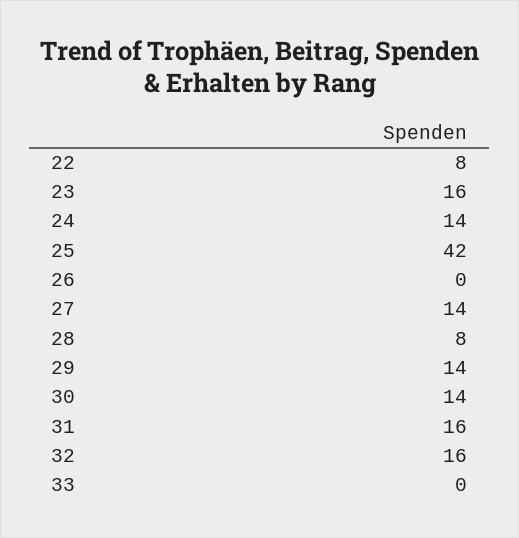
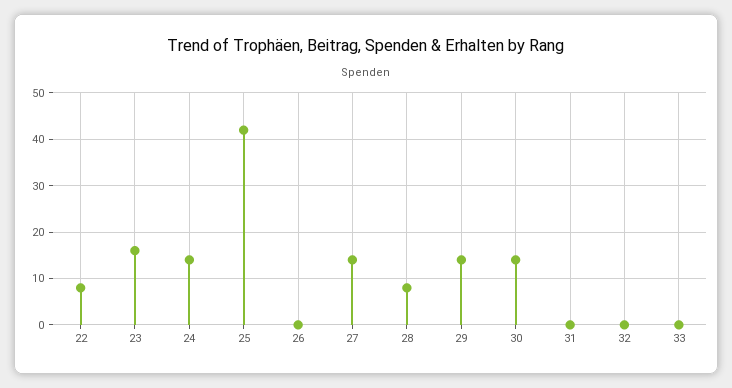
31: 16 -> 0
32: 16 -> 0

